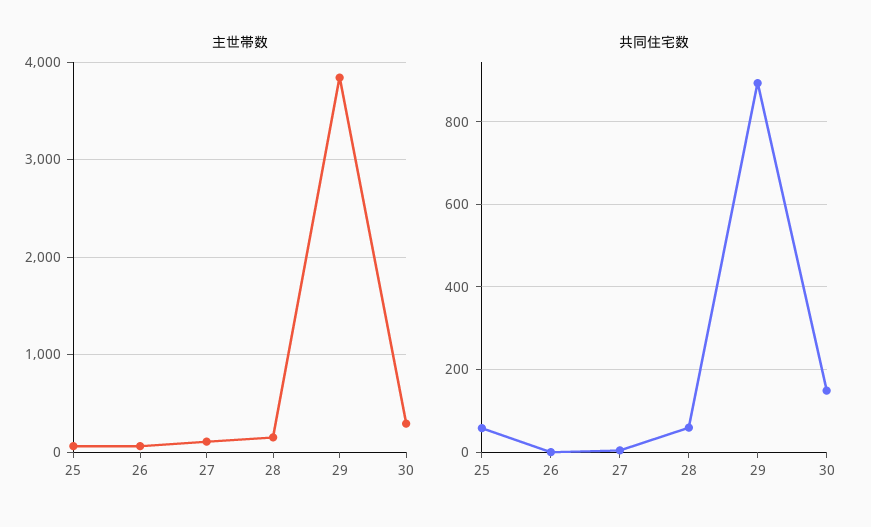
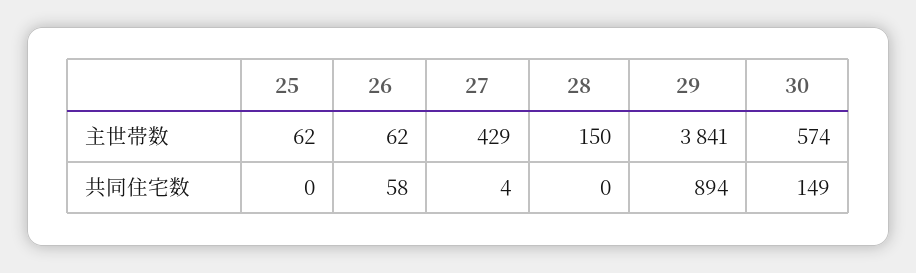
主世帯数, 27: 100 -> 429
主世帯数, 30: 300 -> 574
共同住宅数, 25: 60 -> 0
共同住宅数, 26: 0 -> 58
共同住宅数, 28: 60 -> 0

